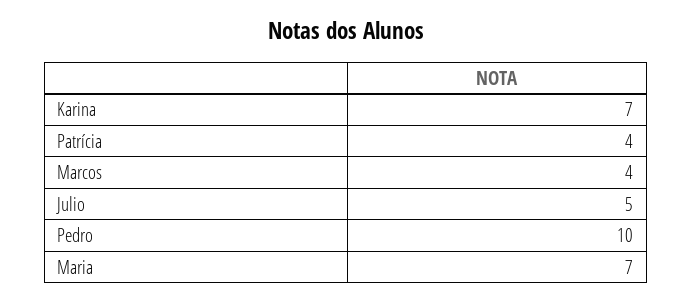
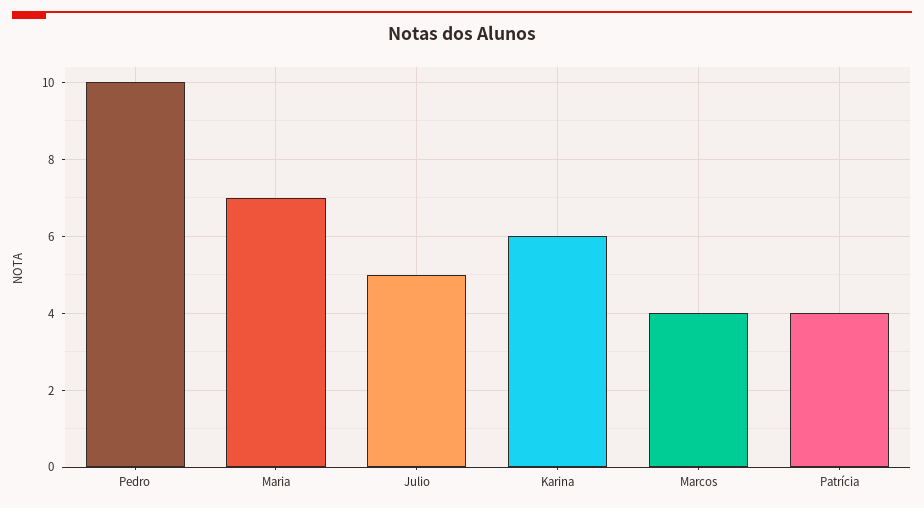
Karina: 7 -> 6

